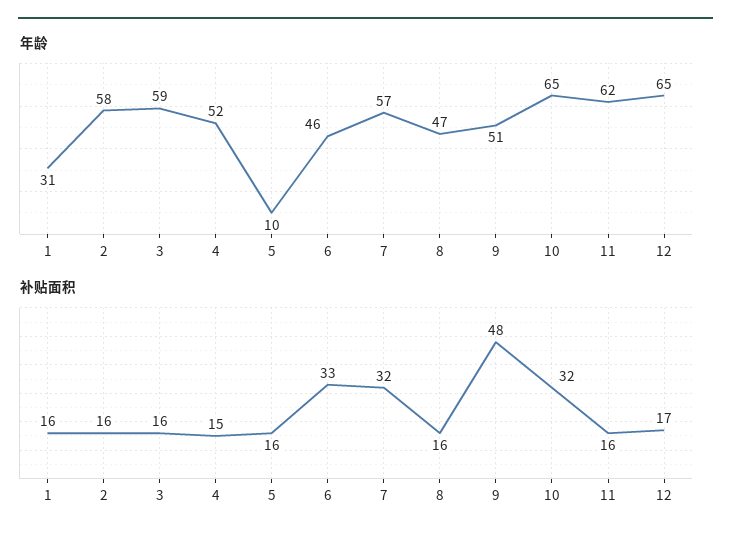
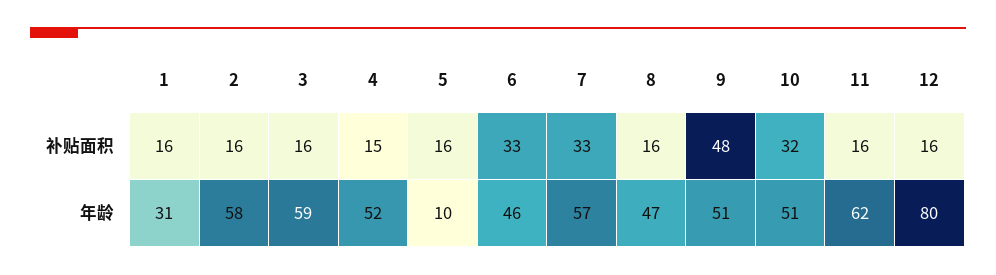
年龄, 10: 65 -> 51
年龄, 12: 65 -> 80
补贴面积, 7: 32 -> 33
补贴面积, 12: 17 -> 16

